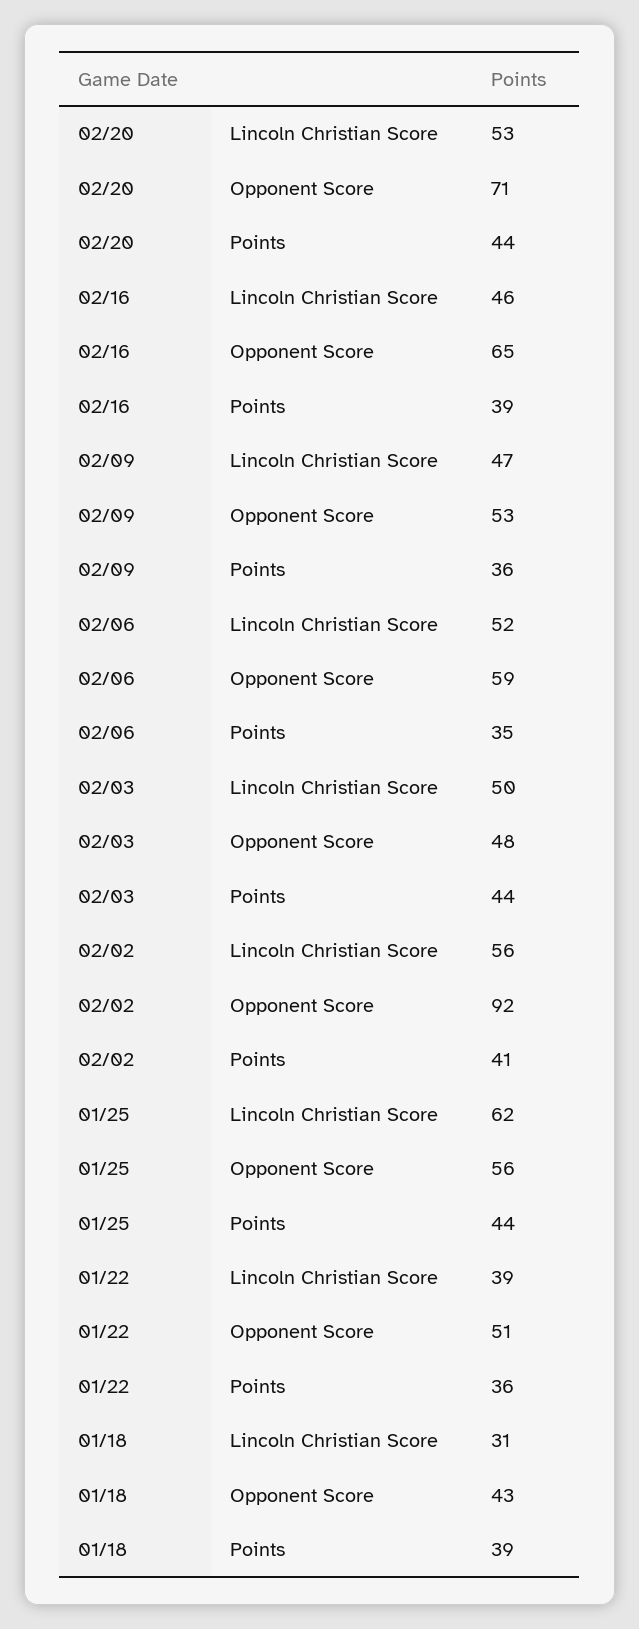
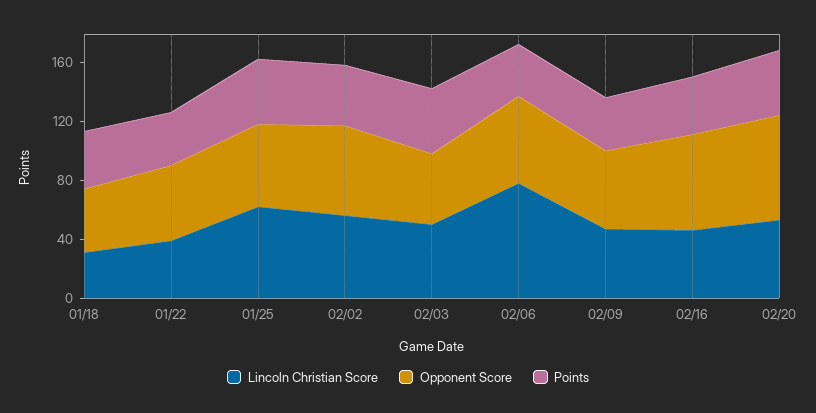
Lincoln Christian Score, 02/06: 52 -> 80
Opponent Score, 02/02: 92 -> 60

